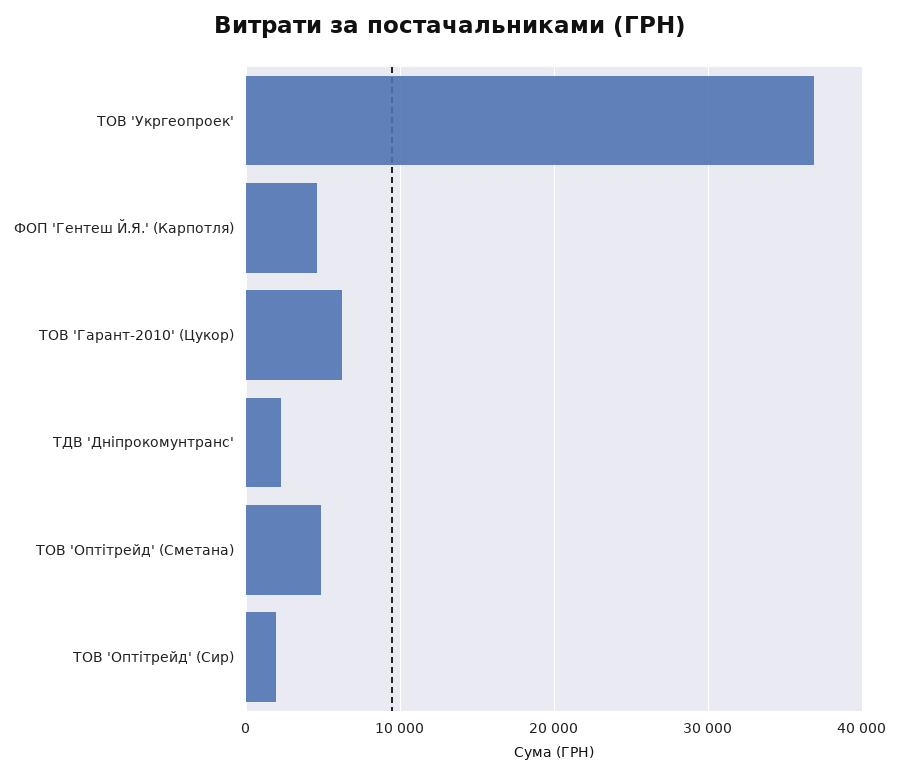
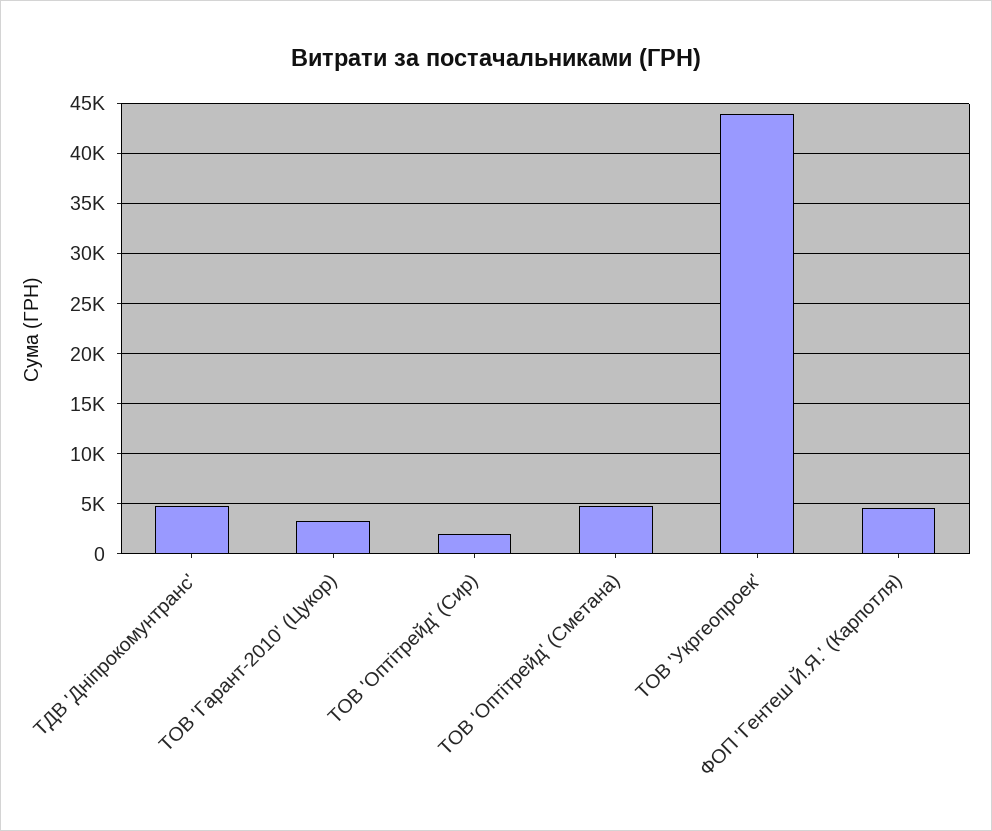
ТОВ 'Укргеопроек': 37000 -> 44000
ТОВ 'Гарант-2010' (Цукор): 6000 -> 3000
ТДВ 'Дніпрокомунтранс': 2000 -> 5000

